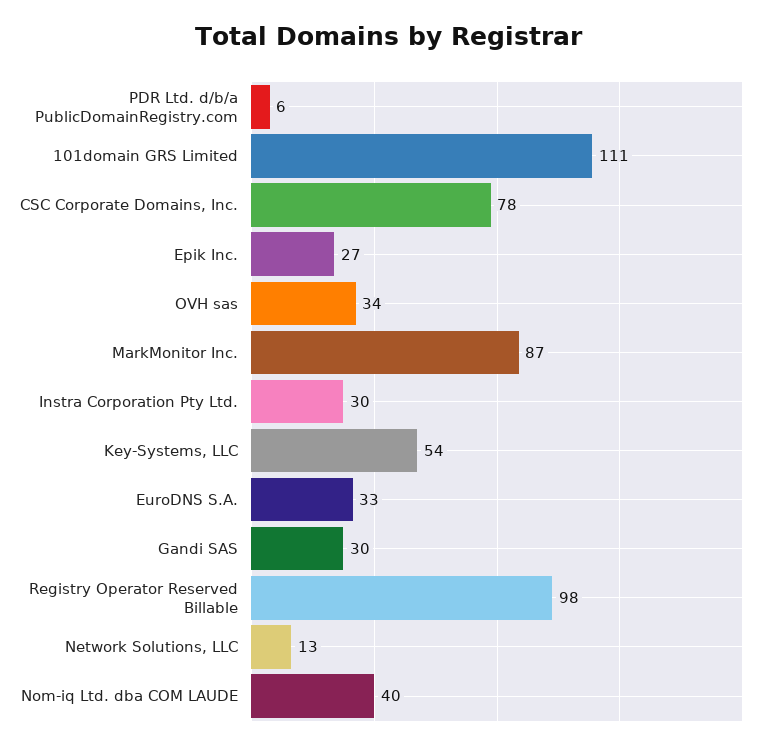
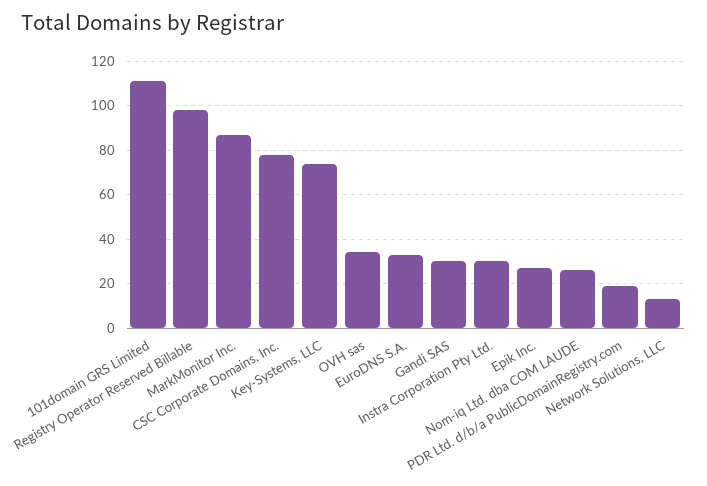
PDR Ltd. d/b/a PublicDomainRegistry.com: 6 -> 20
Key-Systems, LLC: 54 -> 75
Nom-iq Ltd. dba COM LAUDE: 40 -> 25

